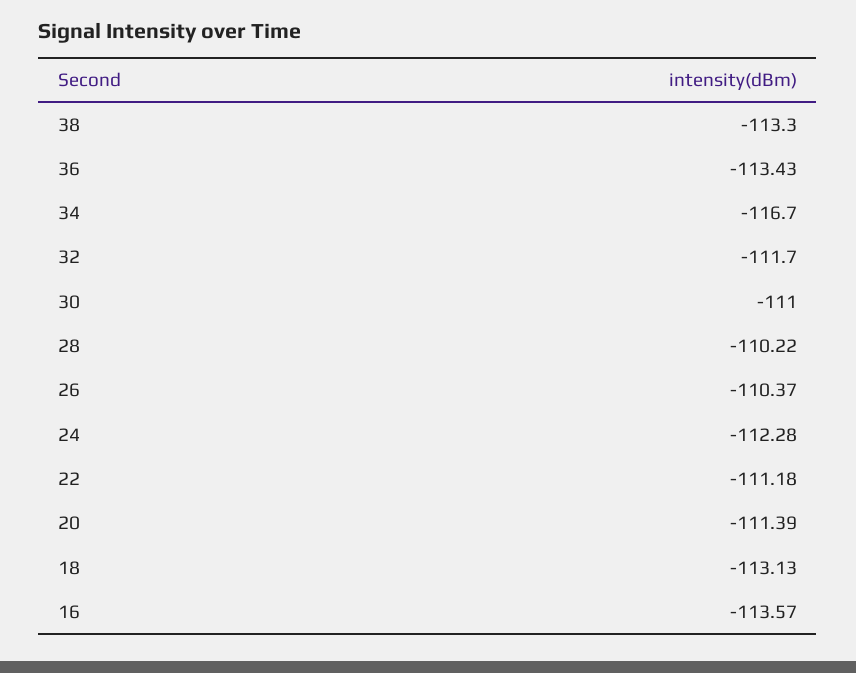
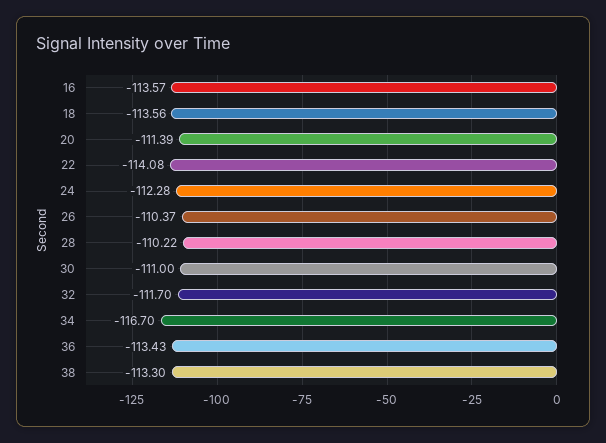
22: -111.18 -> -114.08
18: -113.13 -> -113.56

